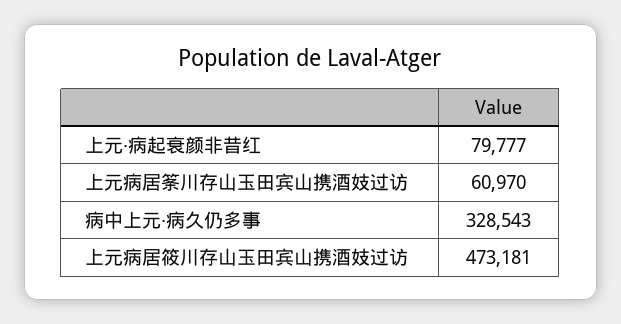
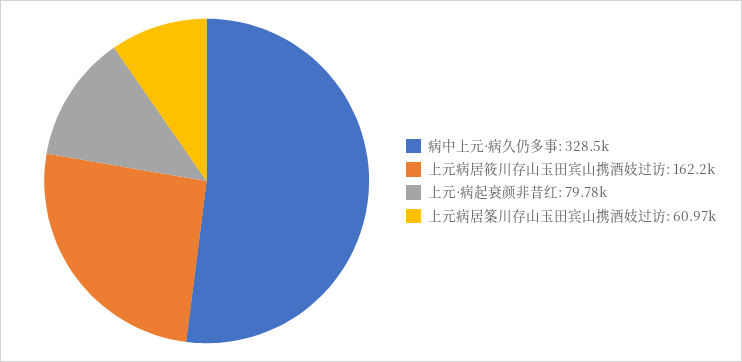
上元病居筱川存山玉田宾山携酒妓过访: 473181 -> 162200

